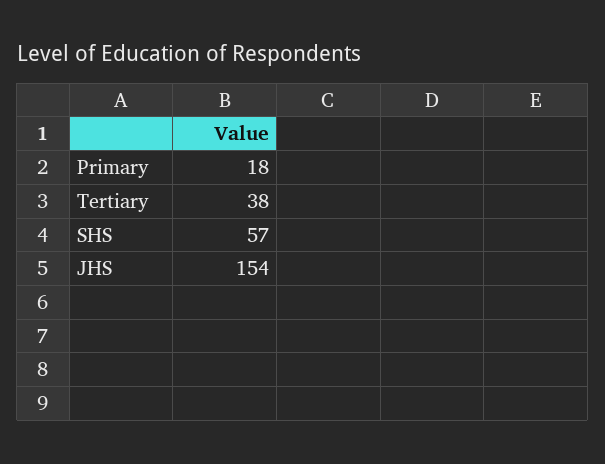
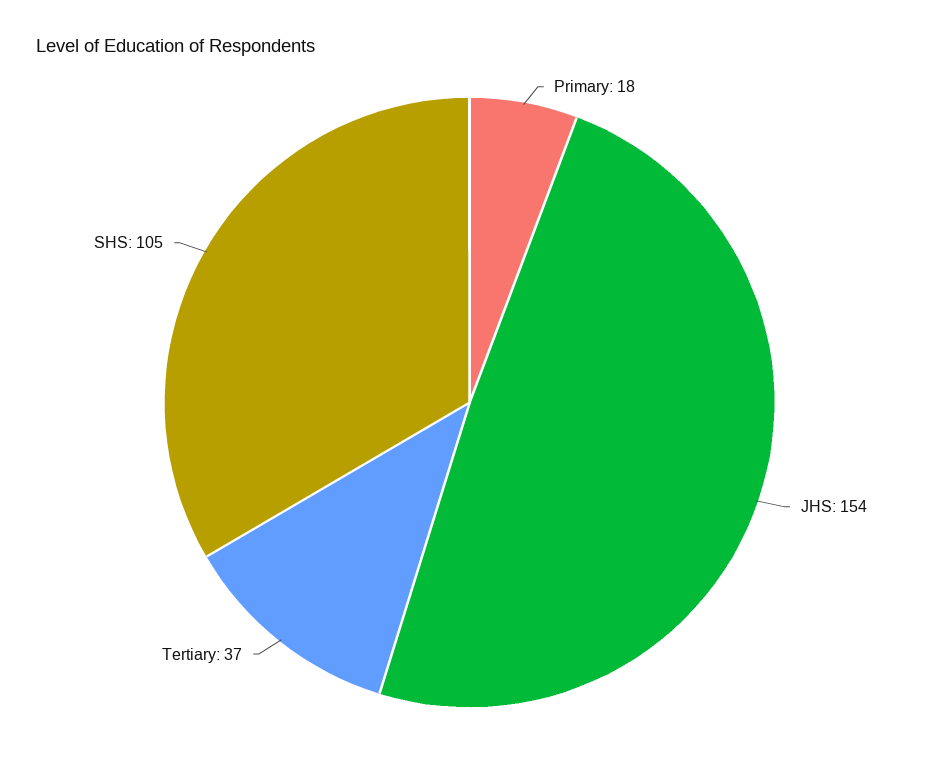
Tertiary: 38 -> 37
SHS: 57 -> 105

